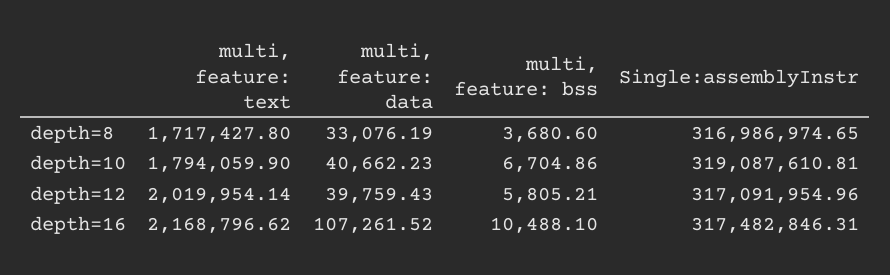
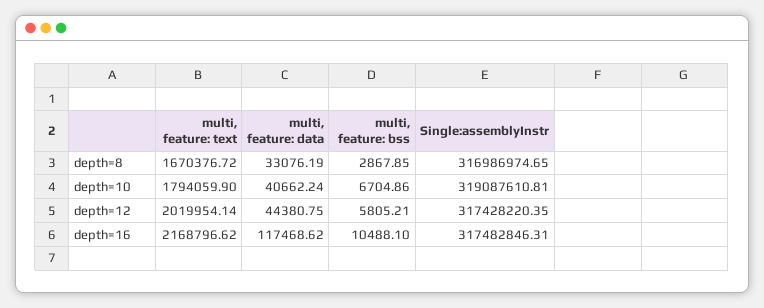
multi, feature: text, depth=8: 1717427.8 -> 1670376.72
multi, feature: bss, depth=8: 3680.6 -> 2867.85
multi, feature: data, depth=10: 40662.23 -> 40662.24
multi, feature: data, depth=12: 39759.43 -> 44380.75
Single:assemblyInstr, depth=12: 317091954.96 -> 317428220.35
multi, feature: data, depth=16: 107261.52 -> 117468.62

